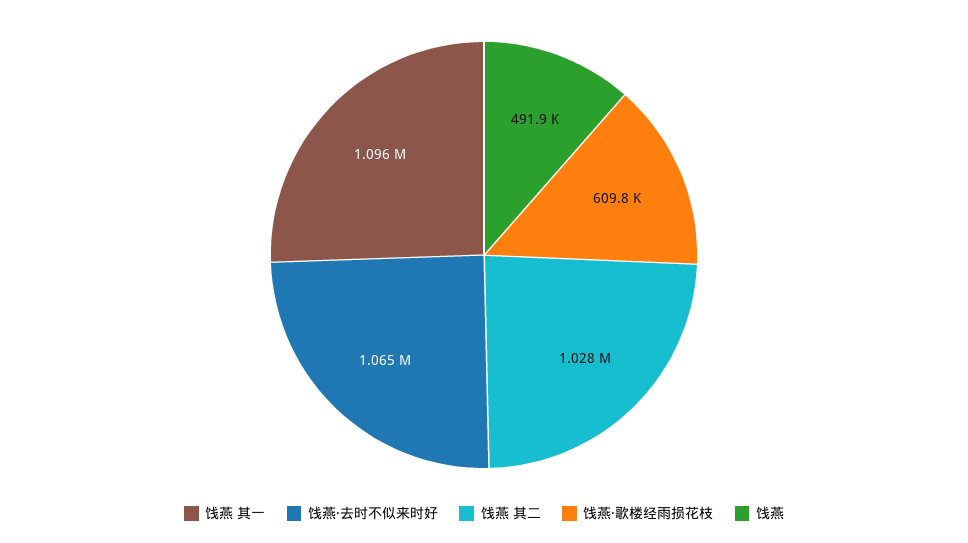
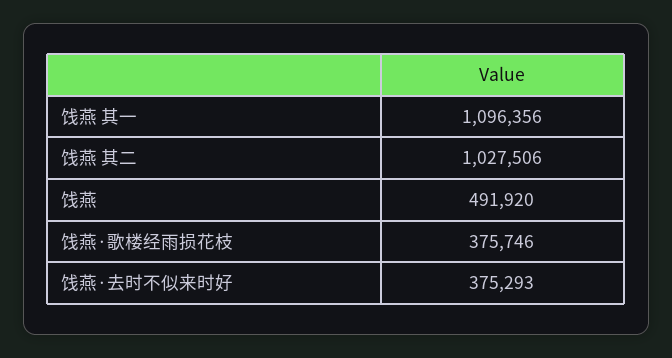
饯燕·去时不似来时好: 1065000 -> 375293
饯燕·歌楼经雨损花枝: 609800 -> 375746

